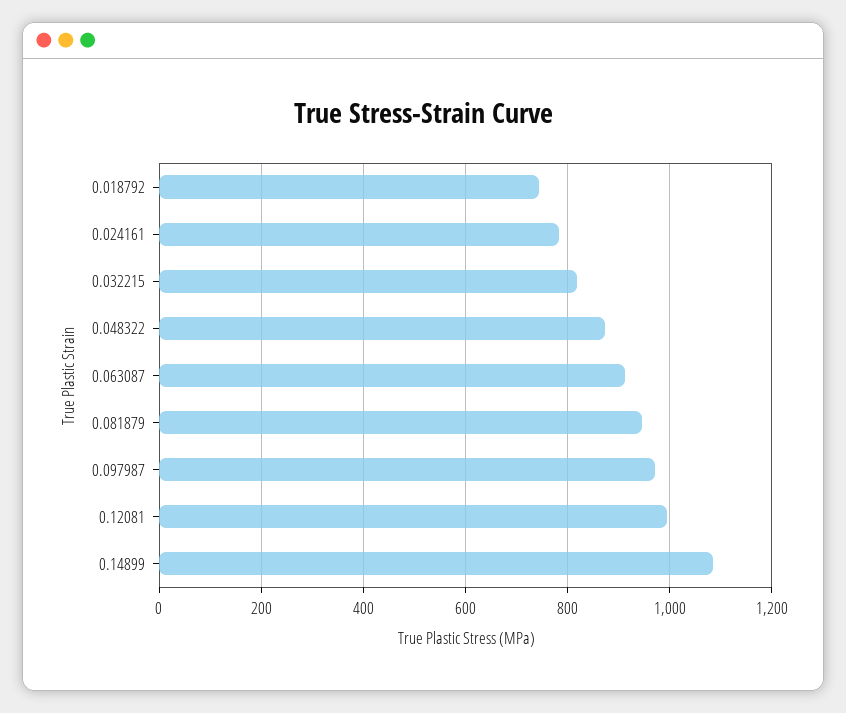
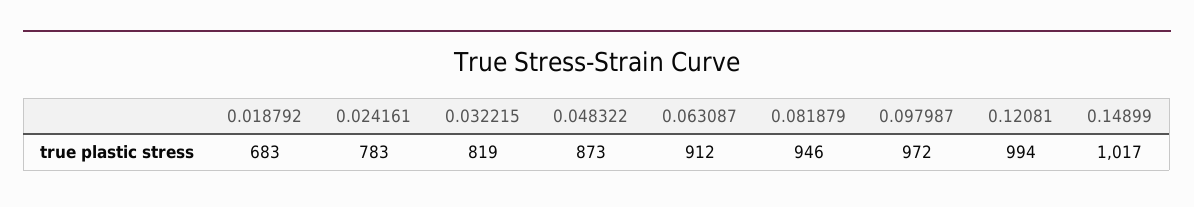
0.018792: 740 -> 683
0.14899: 1080 -> 1017

